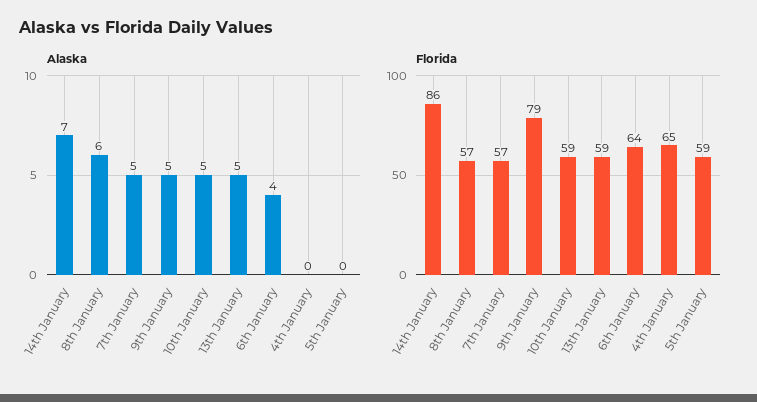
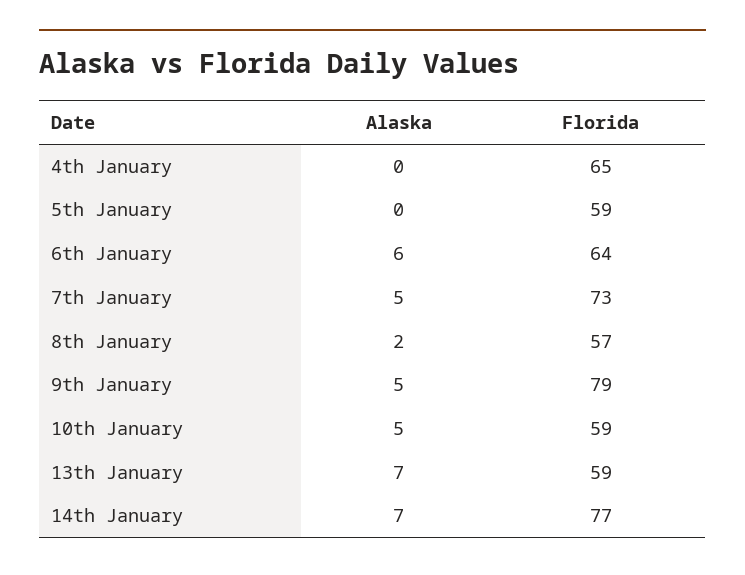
Alaska, 8th January: 6 -> 2
Alaska, 13th January: 5 -> 7
Alaska, 6th January: 4 -> 6
Florida, 14th January: 86 -> 77
Florida, 7th January: 57 -> 73

